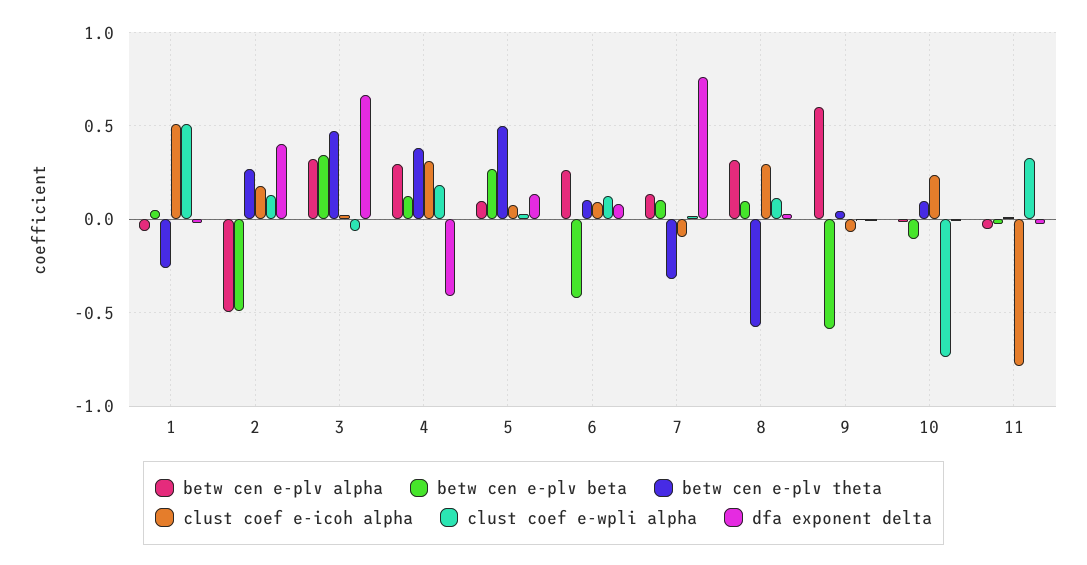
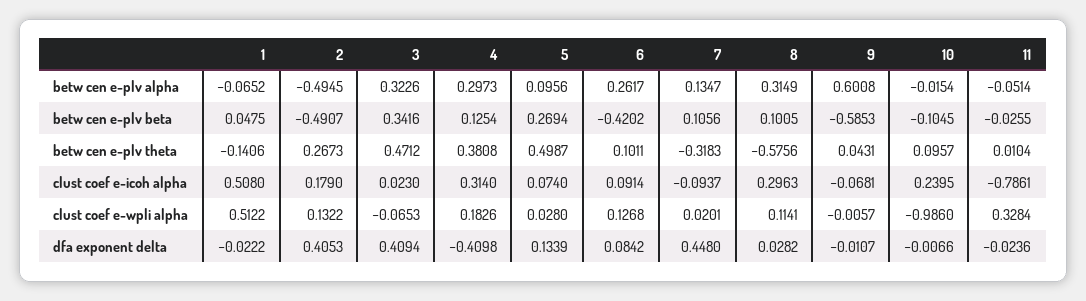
betw cen e-plv theta, 1: -0.25 -> -0.1406
dfa exponent delta, 3: 0.65 -> 0.4094
dfa exponent delta, 7: 0.75 -> 0.448
clust coef e-wpli alpha, 10: -0.75 -> -0.986

